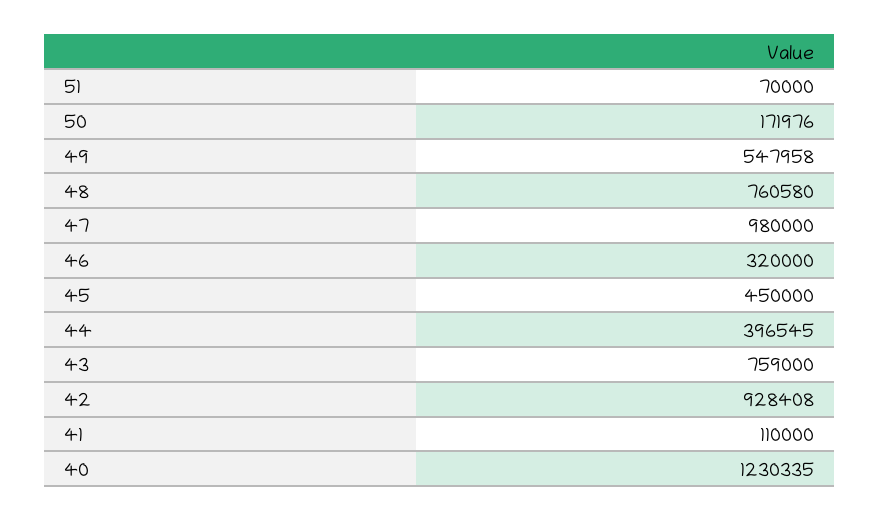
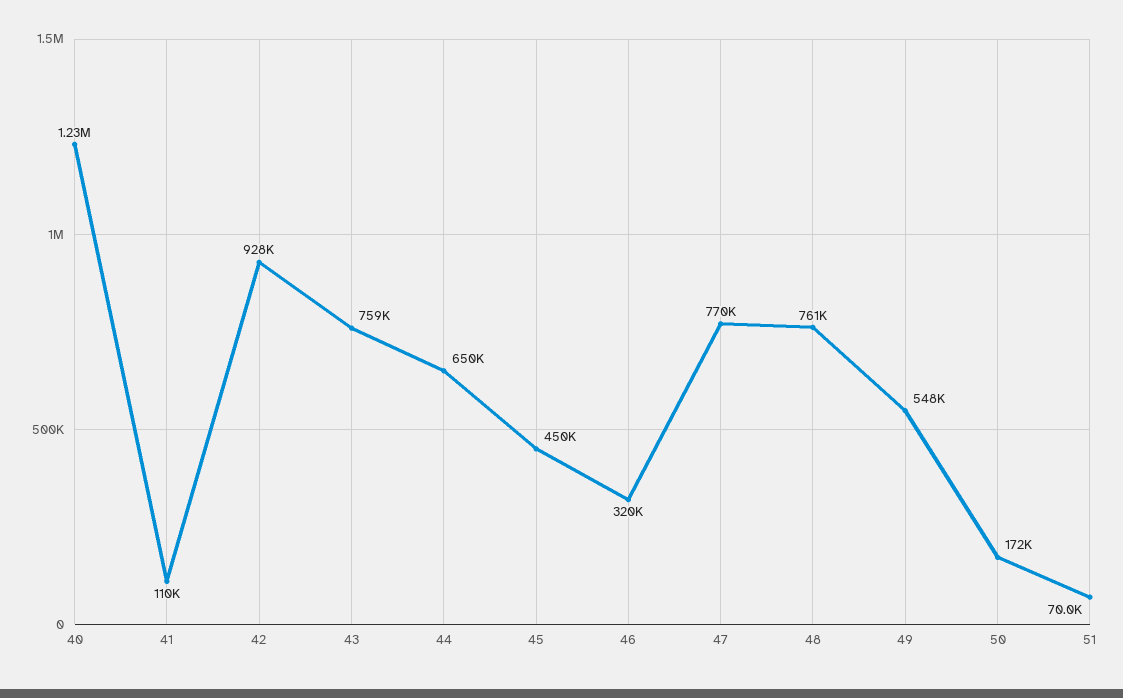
47: 980000 -> 770000
44: 396545 -> 650000

